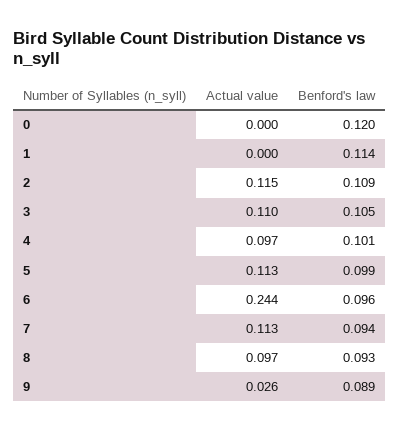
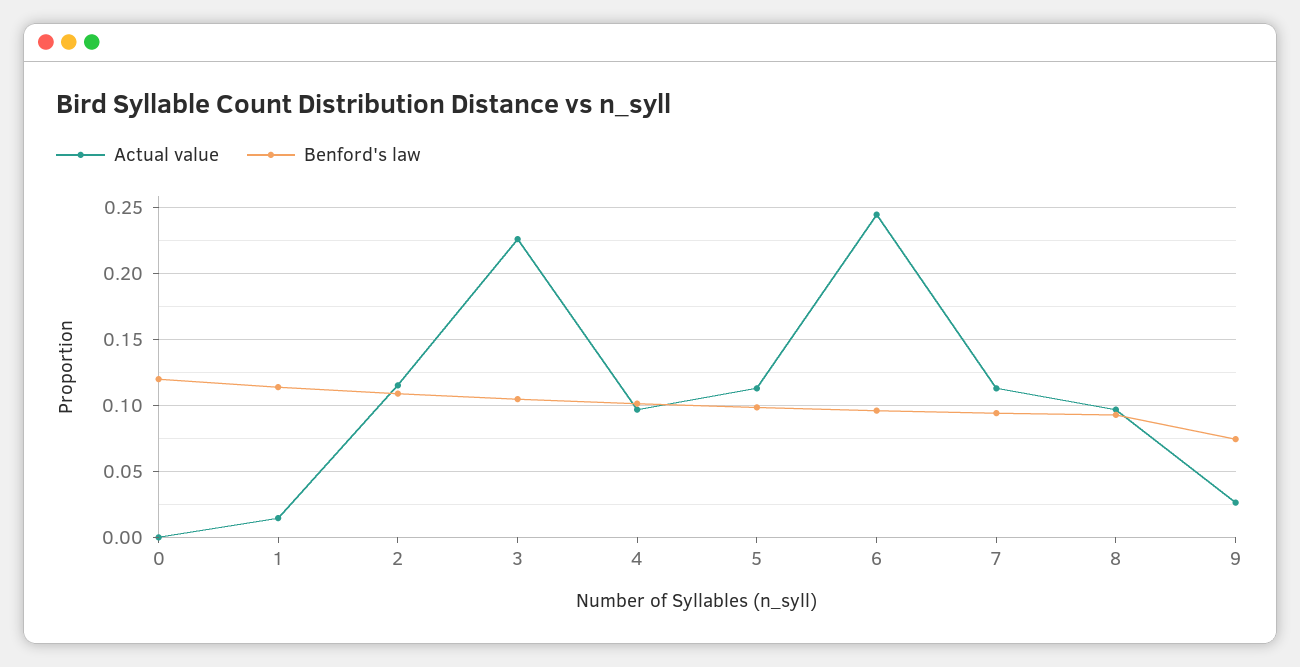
Actual value, 1: 0 -> 0.015
Actual value, 3: 0.11 -> 0.225
Benford's law, 9: 0.089 -> 0.075

